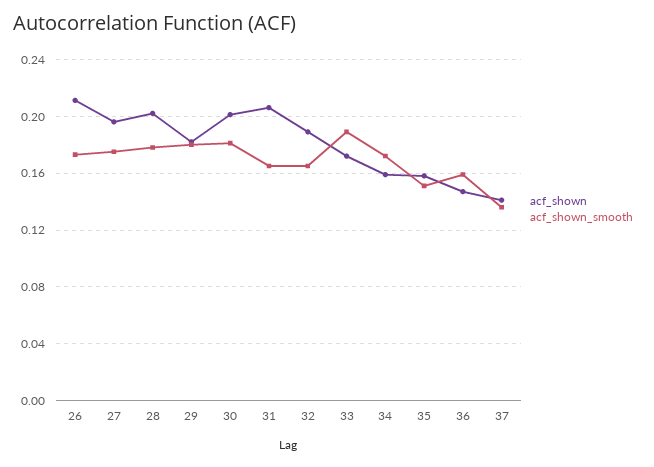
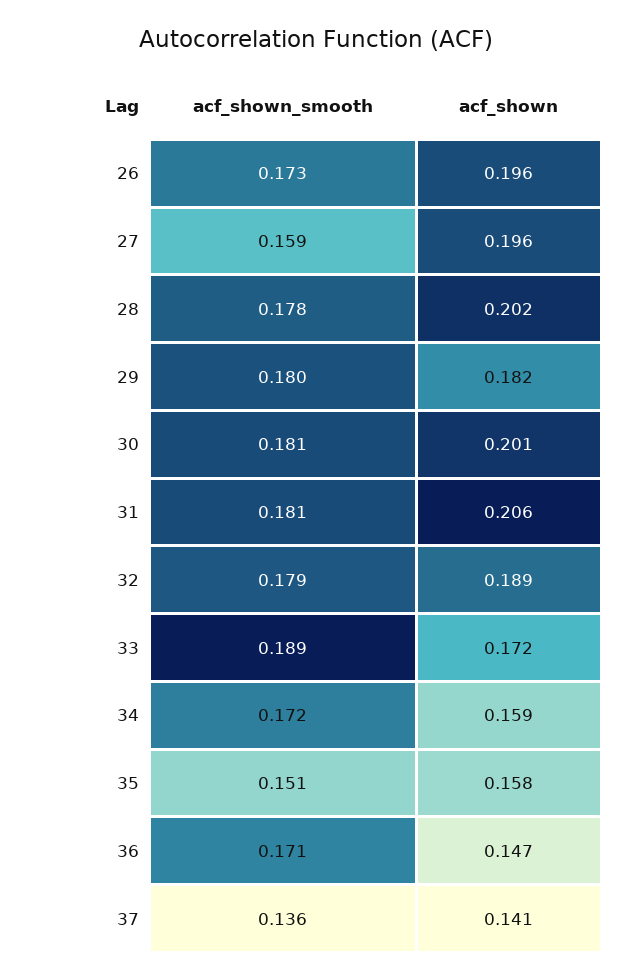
acf_shown, 26: 0.21 -> 0.196
acf_shown_smooth, 27: 0.175 -> 0.159
acf_shown_smooth, 31: 0.165 -> 0.181
acf_shown_smooth, 32: 0.165 -> 0.179
acf_shown_smooth, 36: 0.16 -> 0.171

